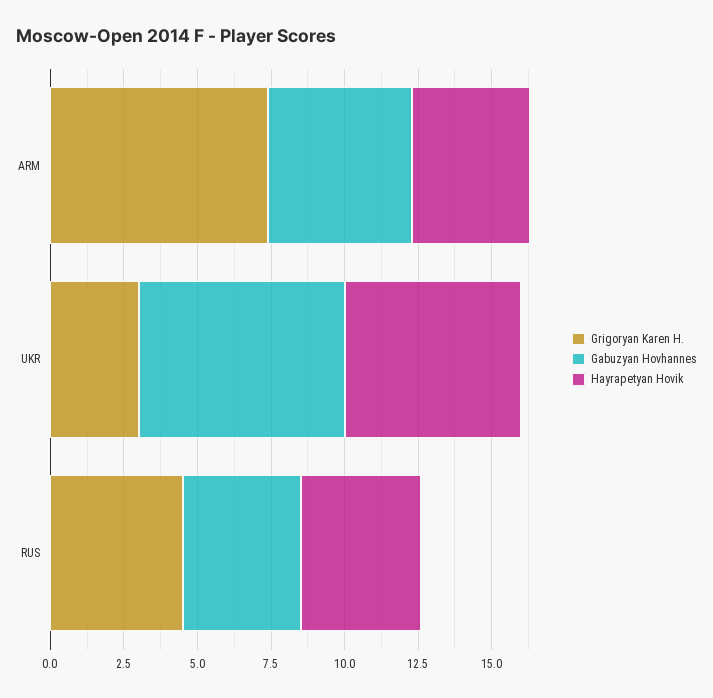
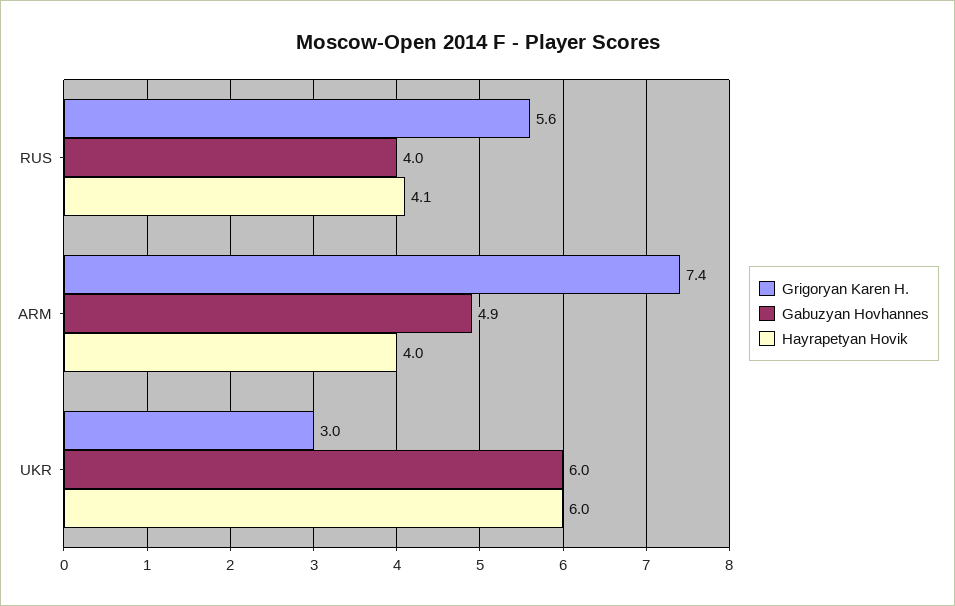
Gabuzyan Hovhannes, UKR: 7 -> 6
Grigoryan Karen H., RUS: 4.5 -> 5.6

